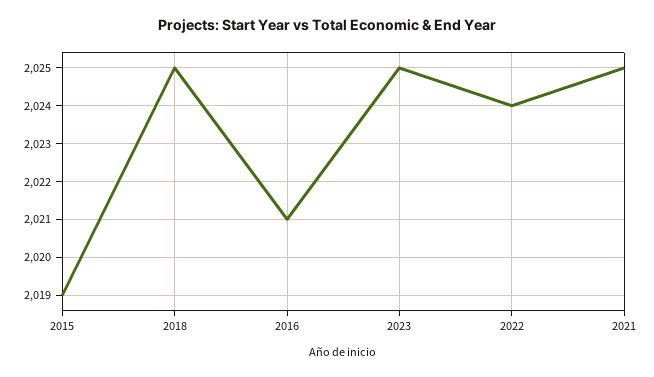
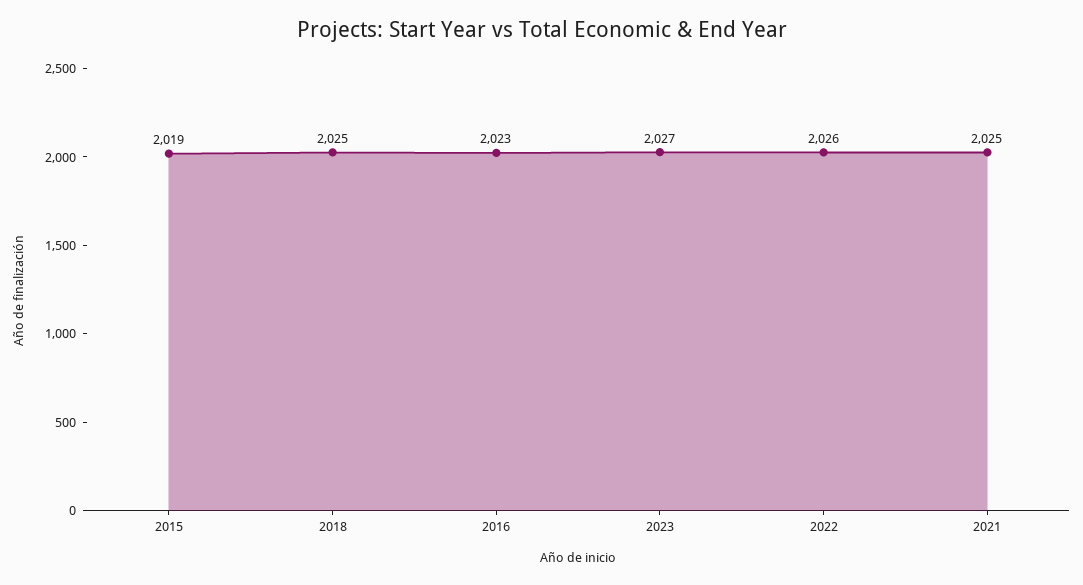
2016: 2021 -> 2023
2023: 2025 -> 2027
2022: 2024 -> 2026

